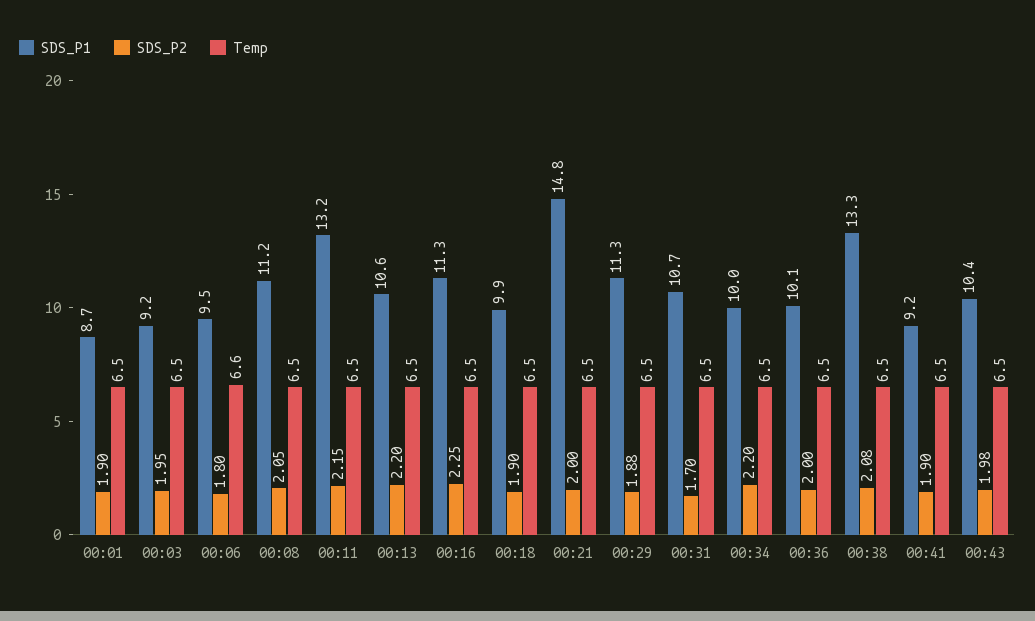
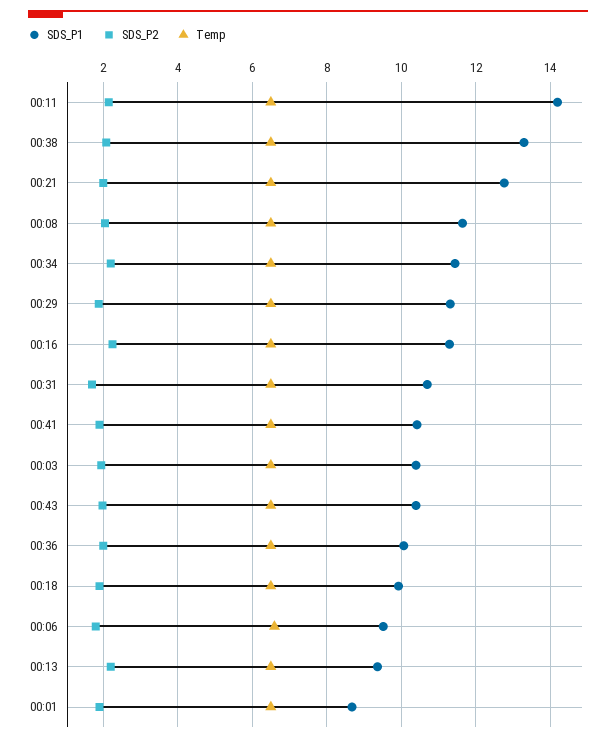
SDS_P1, 00:03: 9.2 -> 10.4
SDS_P1, 00:08: 11.2 -> 11.6
SDS_P1, 00:11: 13.2 -> 14.2
SDS_P1, 00:13: 10.6 -> 9.4
SDS_P1, 00:21: 14.8 -> 12.8
SDS_P1, 00:34: 10 -> 11.4
SDS_P1, 00:41: 9.2 -> 10.4

